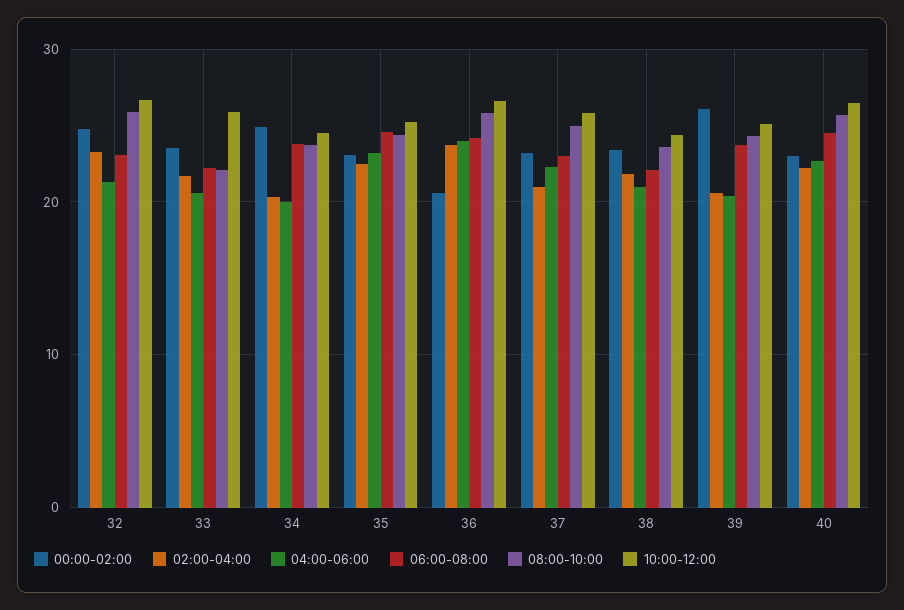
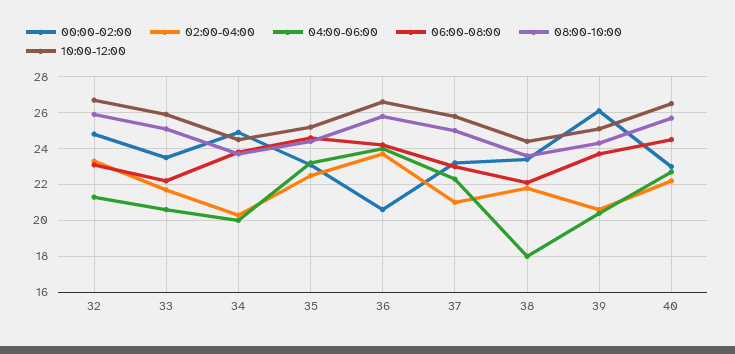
08:00-10:00, 33: 22 -> 25
04:00-06:00, 38: 21 -> 18

